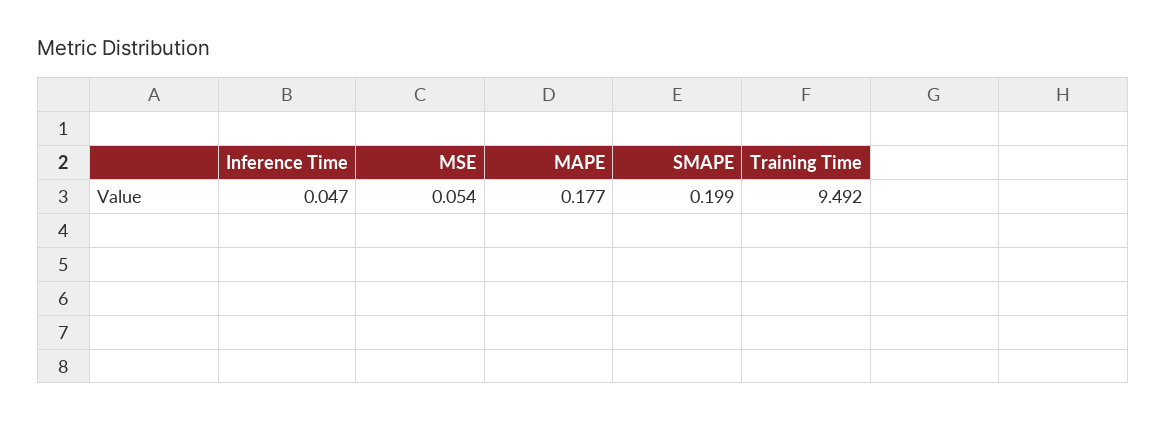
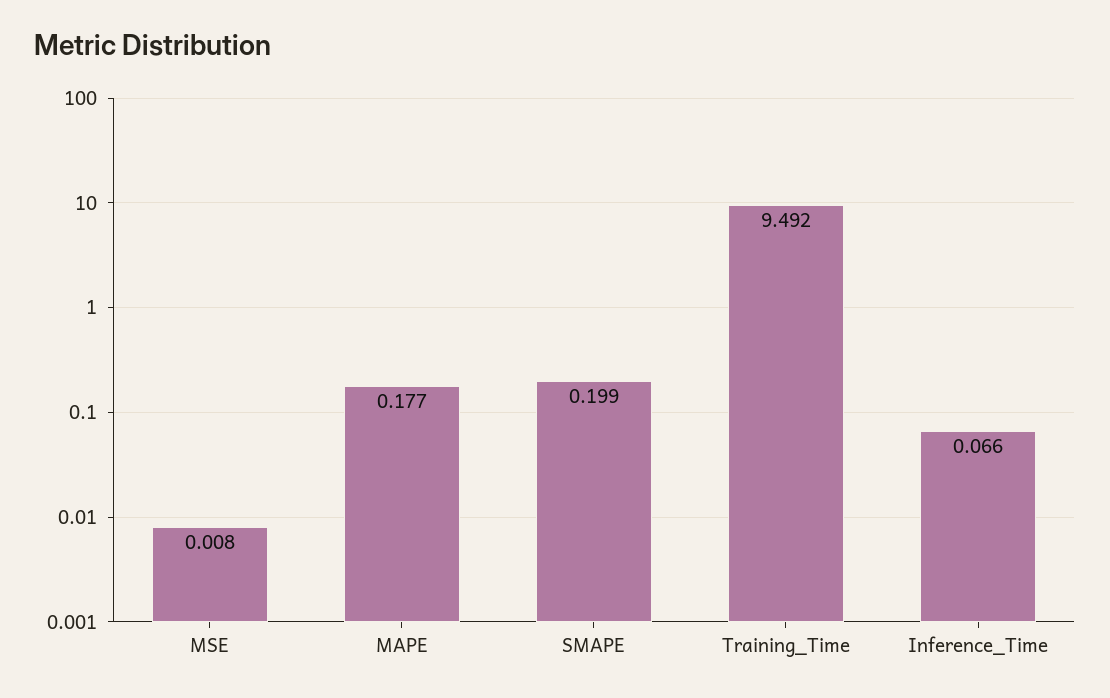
Inference Time: 0.047 -> 0.066
MSE: 0.054 -> 0.008

